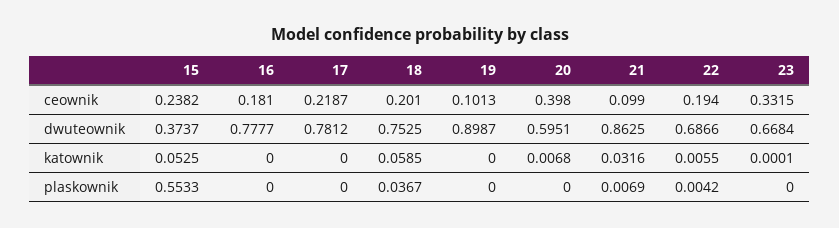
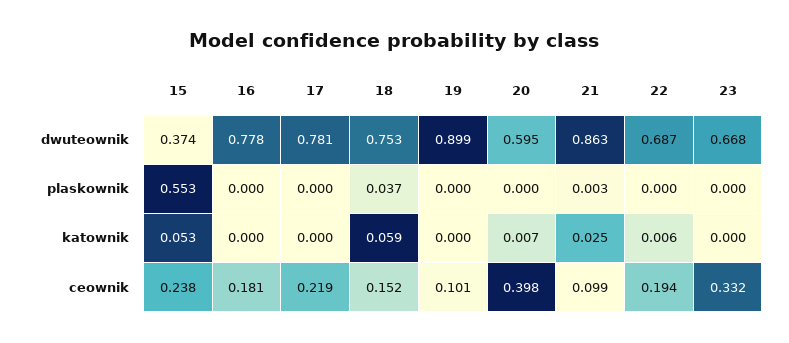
18, ceownik: 0.201 -> 0.152
21, katownik: 0.0316 -> 0.025
21, plaskownik: 0.0069 -> 0.003
22, plaskownik: 0.0042 -> 0

